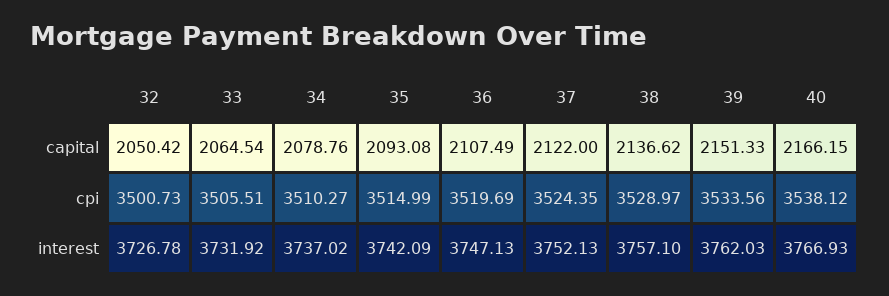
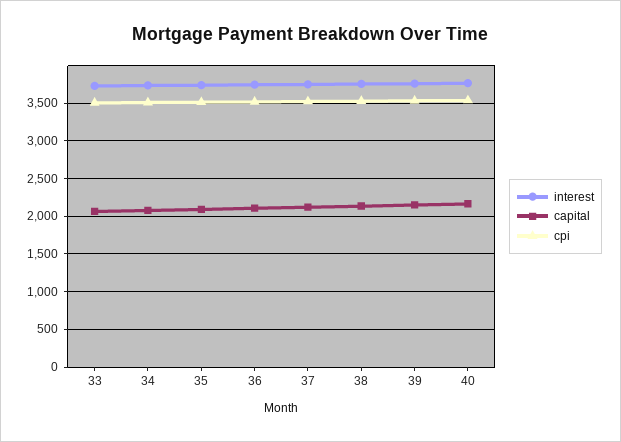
capital, 32: 2050.42 -> none
cpi, 32: 3500.73 -> none
interest, 32: 3726.78 -> none

